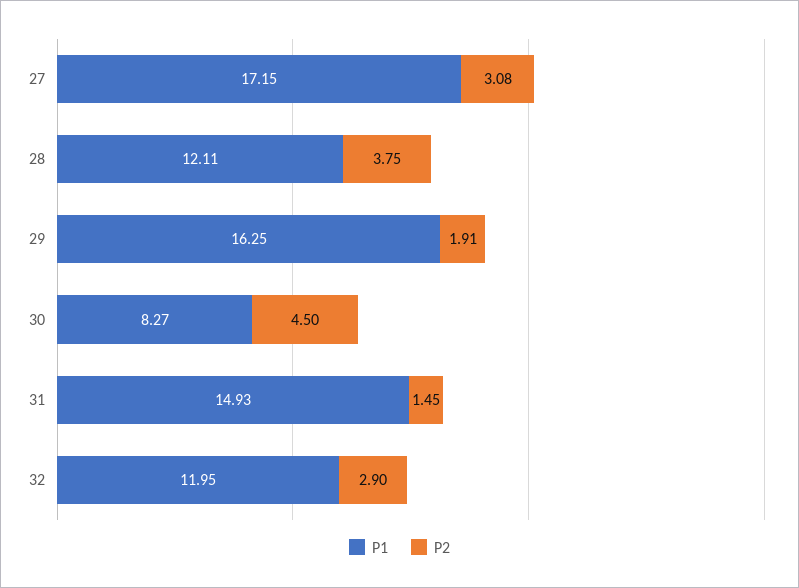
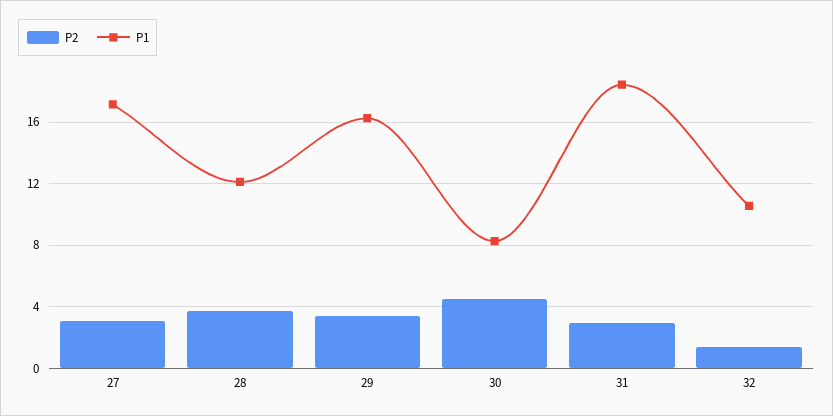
P2, 29: 1.91 -> 3.5
P1, 31: 14.93 -> 18.5
P2, 31: 1.45 -> 3
P1, 32: 11.95 -> 10.5
P2, 32: 2.9 -> 1.5

